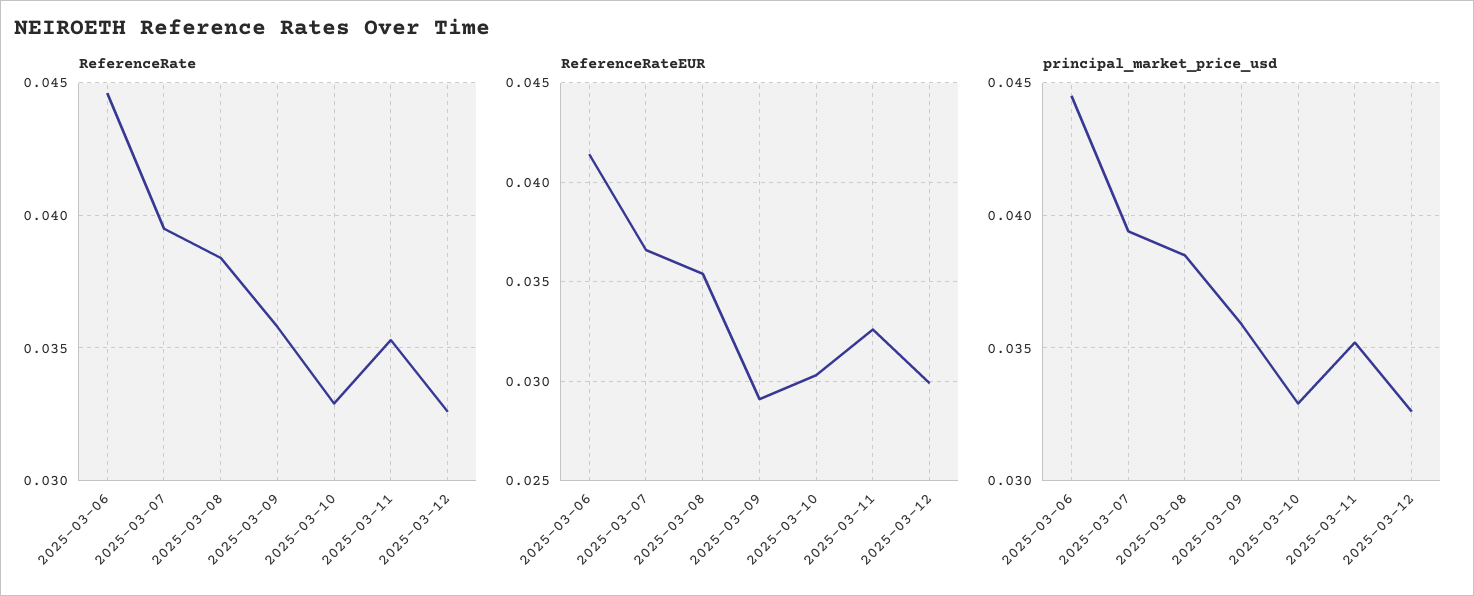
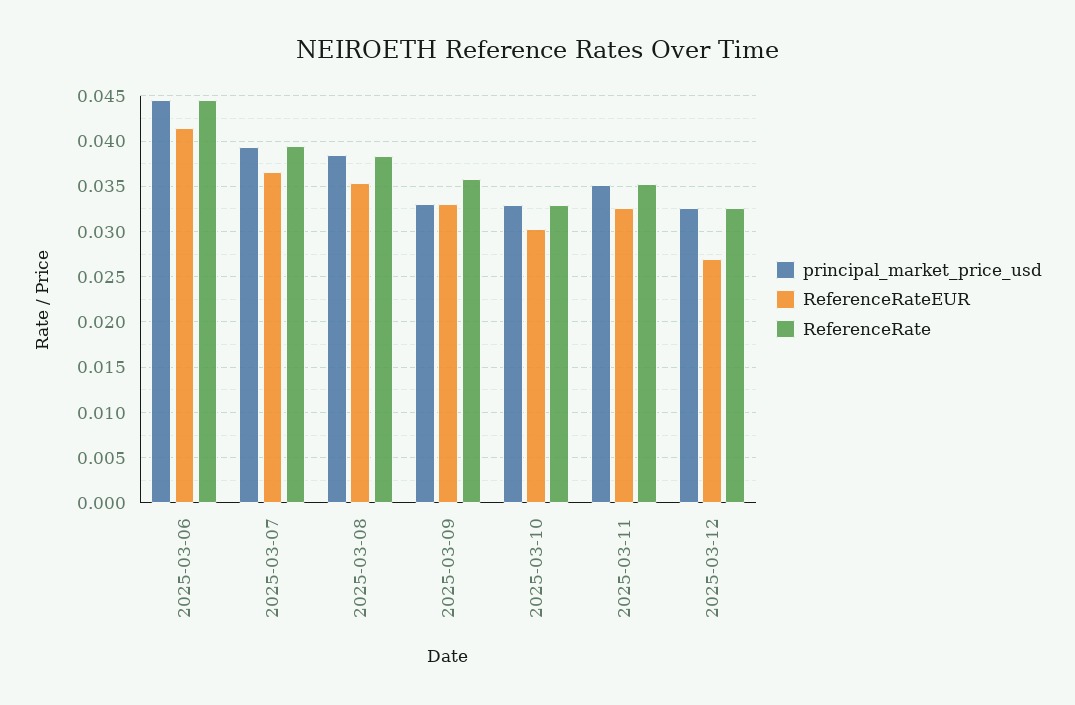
ReferenceRateEUR, 2025-03-09: 0.029 -> 0.033
ReferenceRateEUR, 2025-03-12: 0.03 -> 0.027
principal_market_price_usd, 2025-03-09: 0.036 -> 0.033

